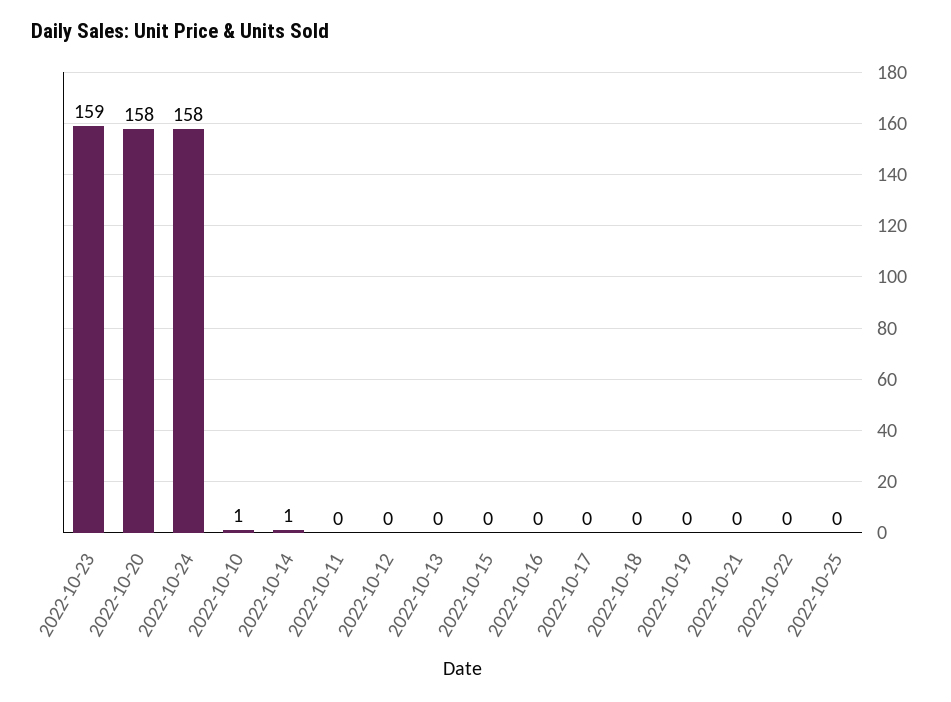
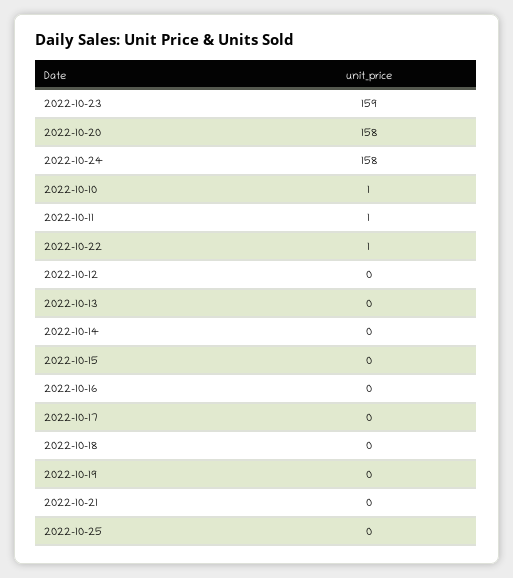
2022-10-14: 1 -> 0
2022-10-11: 0 -> 1
2022-10-22: 0 -> 1

